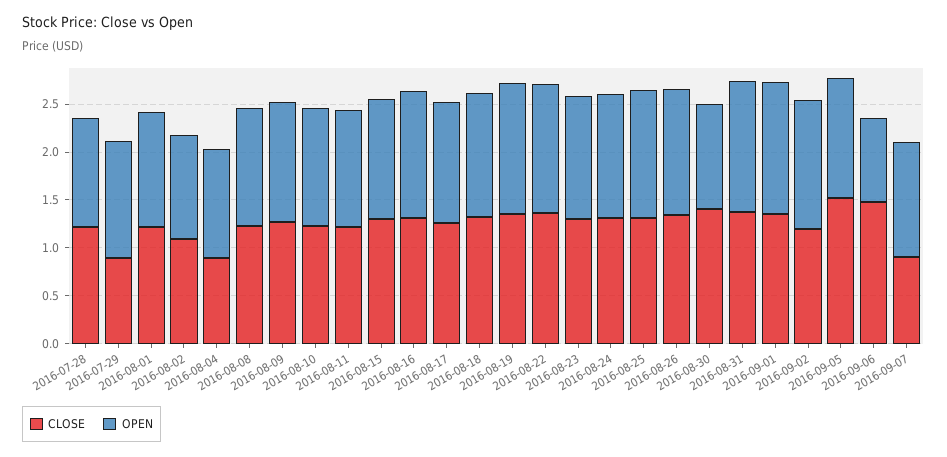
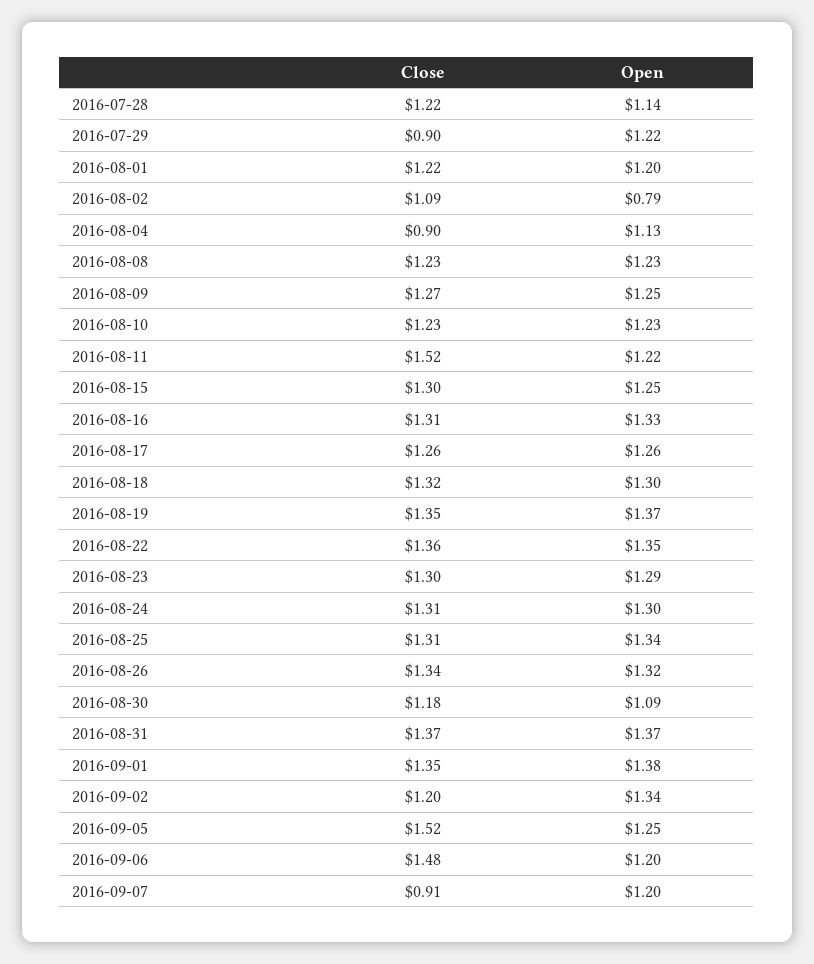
OPEN, 2016-08-02: 1.1 -> 0.79
CLOSE, 2016-08-11: 1.2 -> 1.52
CLOSE, 2016-08-30: 1.4 -> 1.18
OPEN, 2016-09-06: 0.9 -> 1.2

